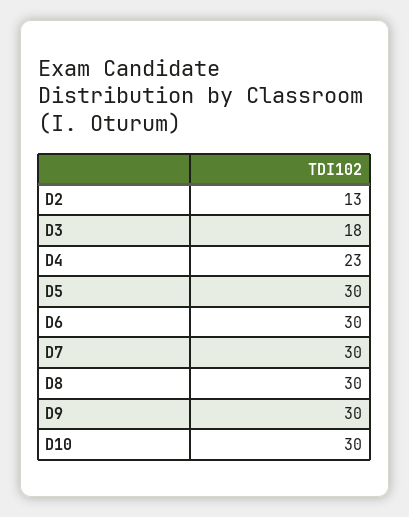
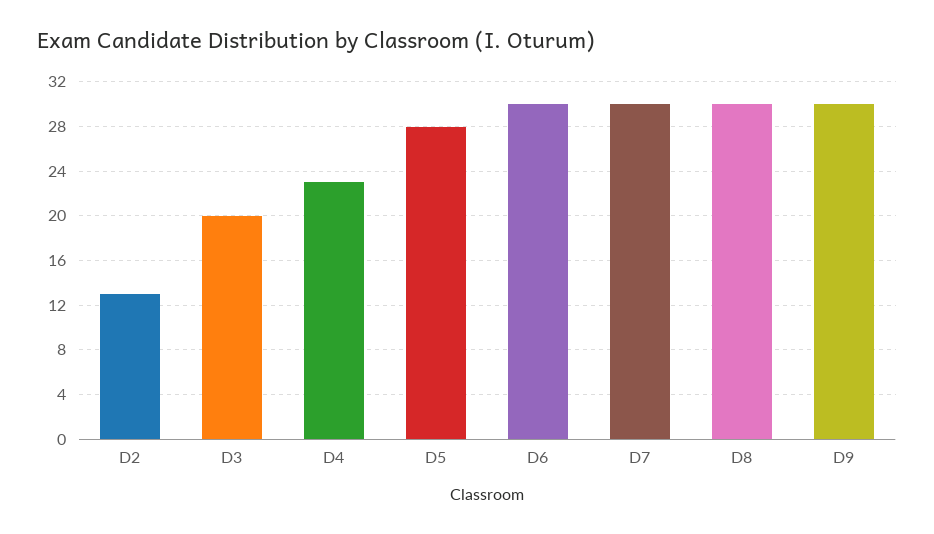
D3: 18 -> 20
D5: 30 -> 28
D10: 30 -> none

